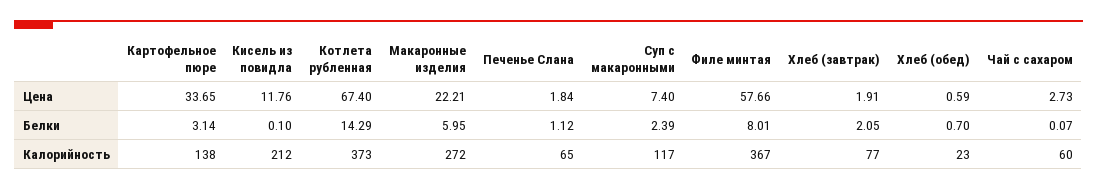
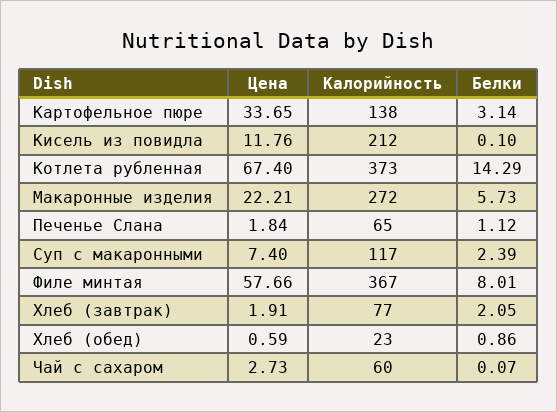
Макаронные изделия, Белки: 5.95 -> 5.73
Хлеб (обед), Белки: 0.7 -> 0.86

